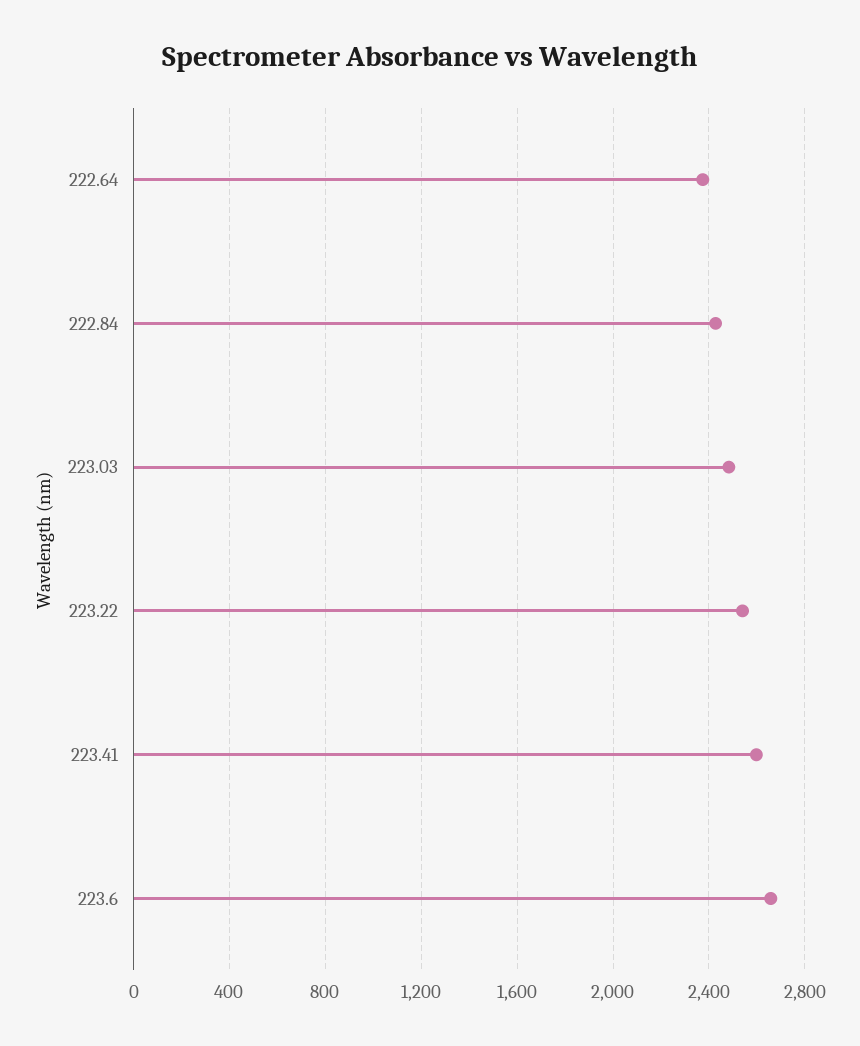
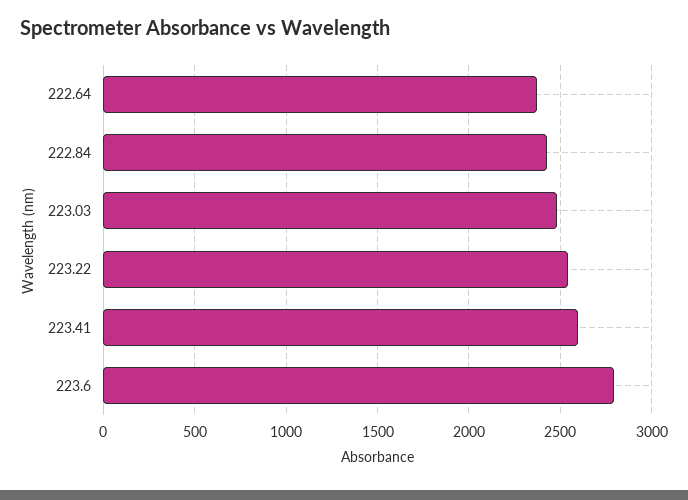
223.6: 2650 -> 2800

